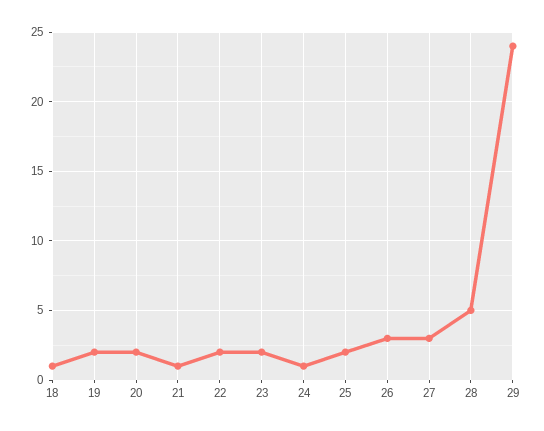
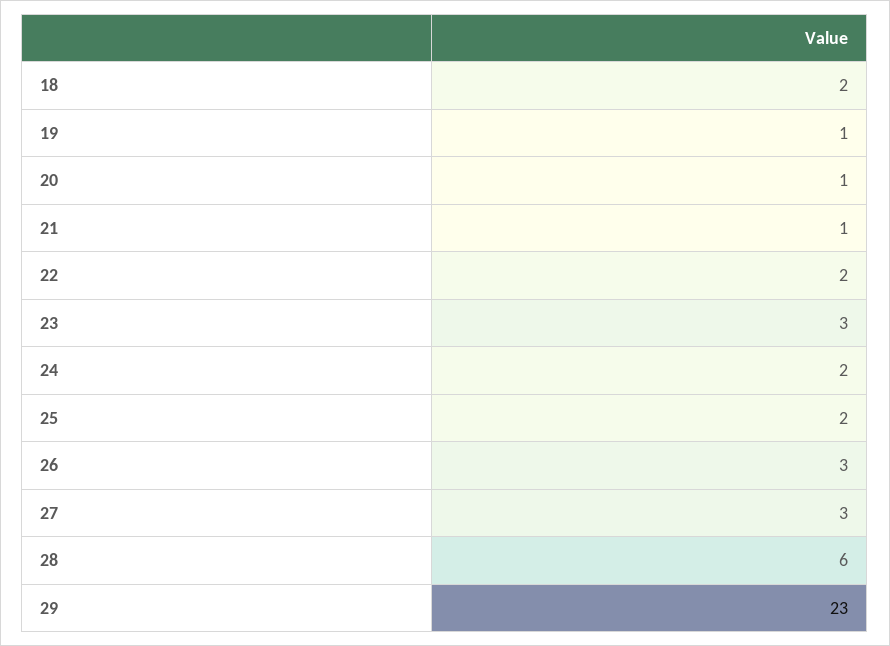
18: 1 -> 2
19: 2 -> 1
20: 2 -> 1
23: 2 -> 3
24: 1 -> 2
28: 5 -> 6
29: 24 -> 23

